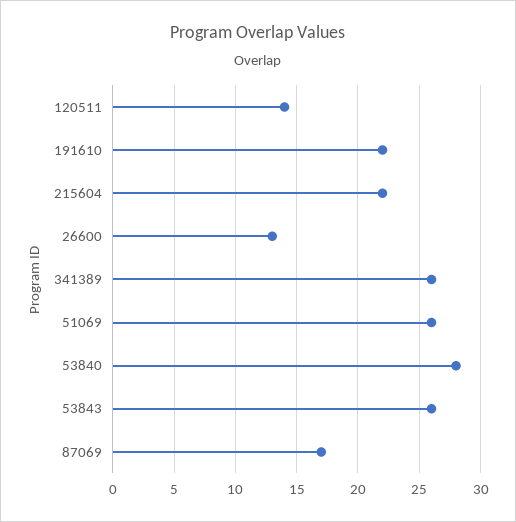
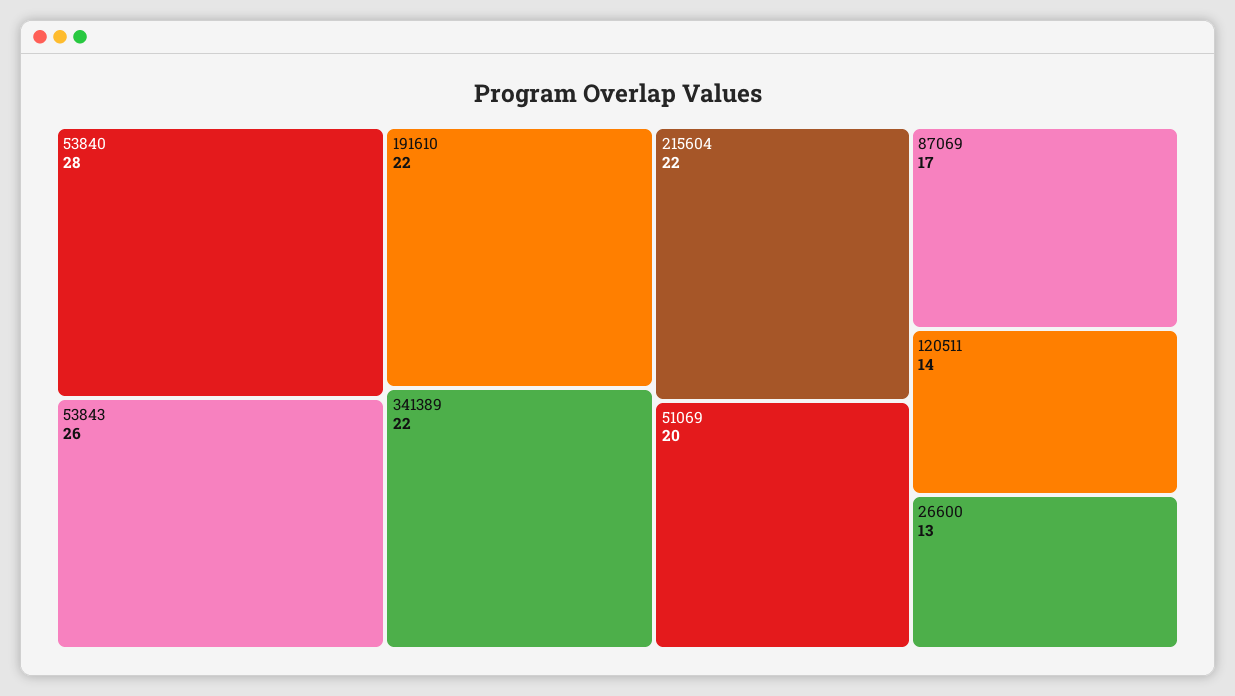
341389: 26 -> 22
51069: 26 -> 20

